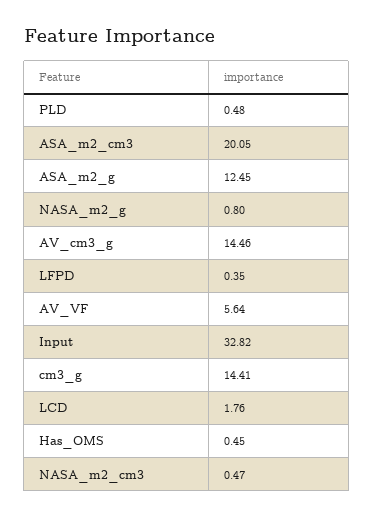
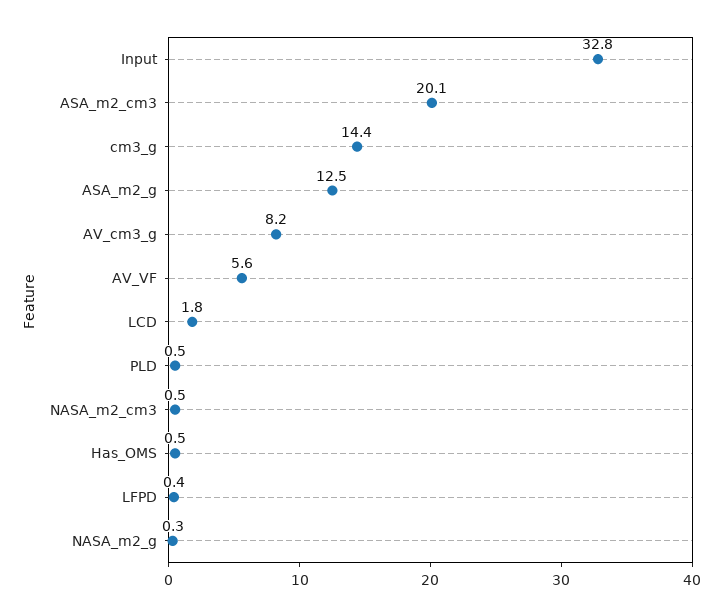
NASA_m2_g: 0.8 -> 0.3
AV_cm3_g: 14.46 -> 8.2

